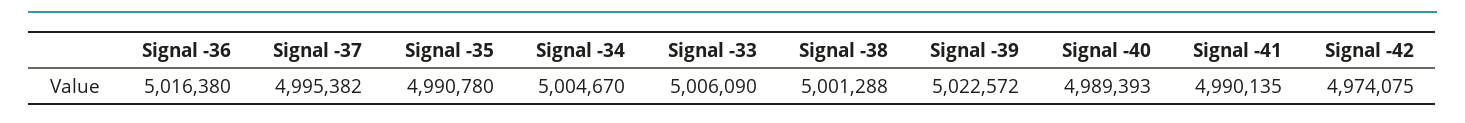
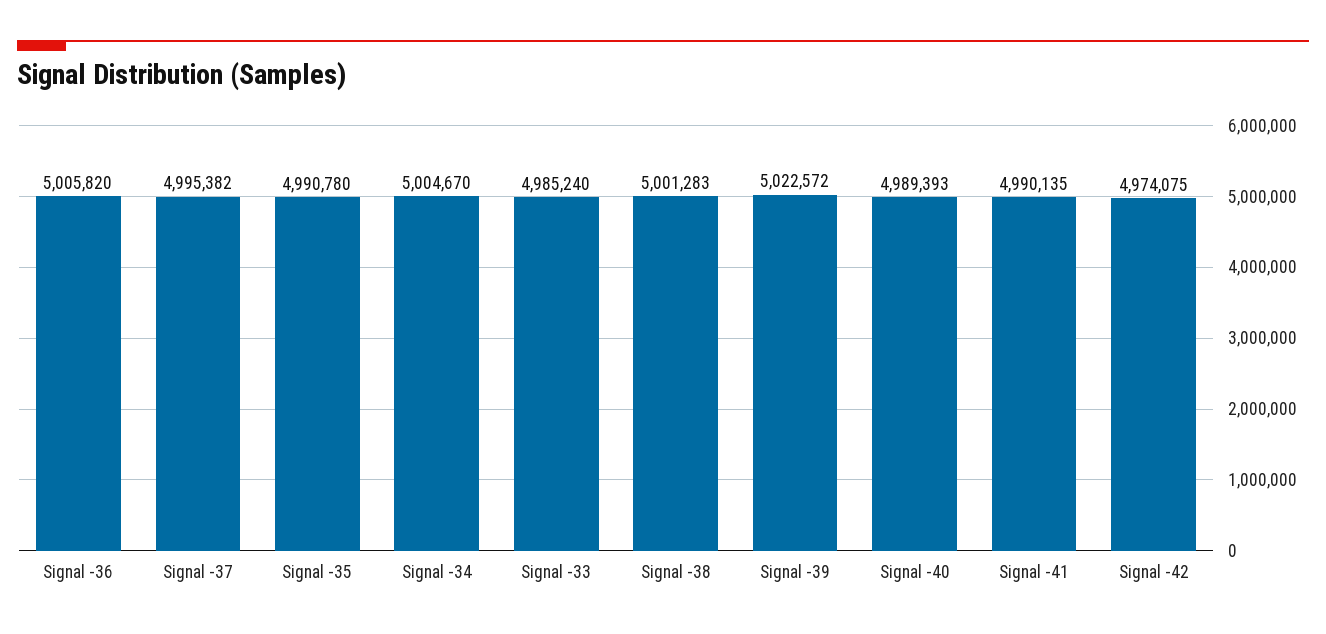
Signal -36: 5016380 -> 5005820
Signal -33: 5006090 -> 4985240
Signal -38: 5001288 -> 5001283

